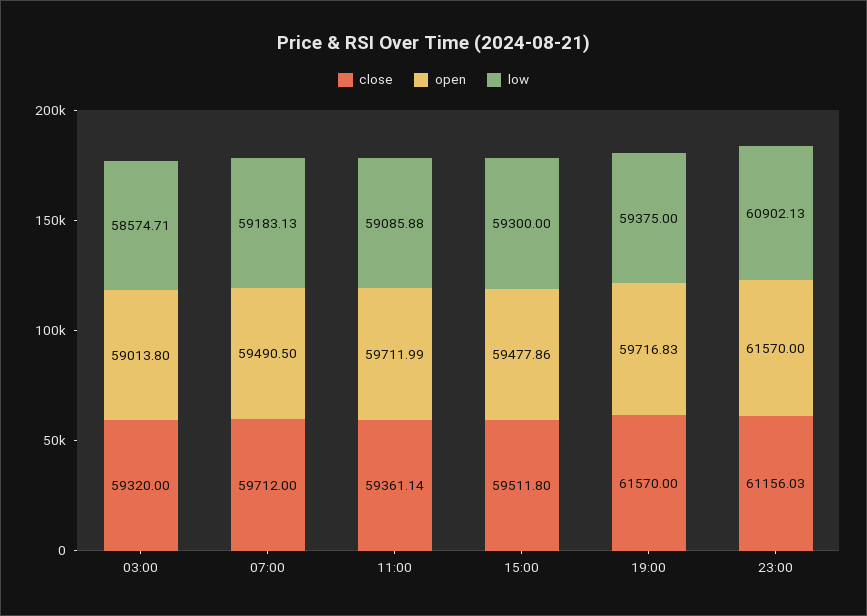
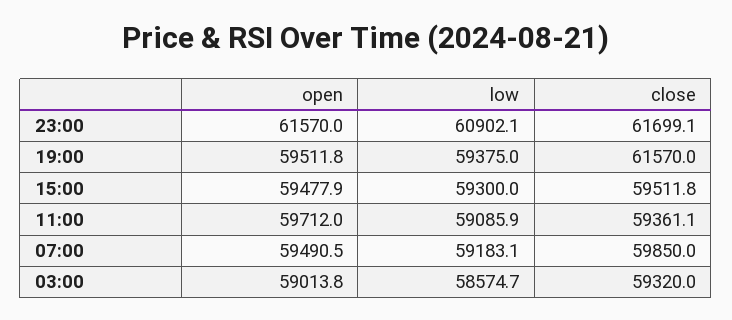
close, 07:00: 59712 -> 59850
open, 19:00: 59716.83 -> 59511.8
close, 23:00: 61156.03 -> 61699.1

